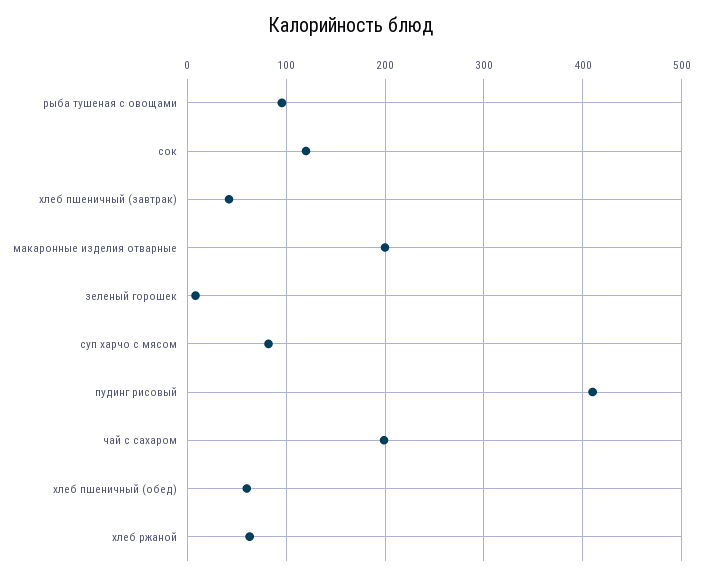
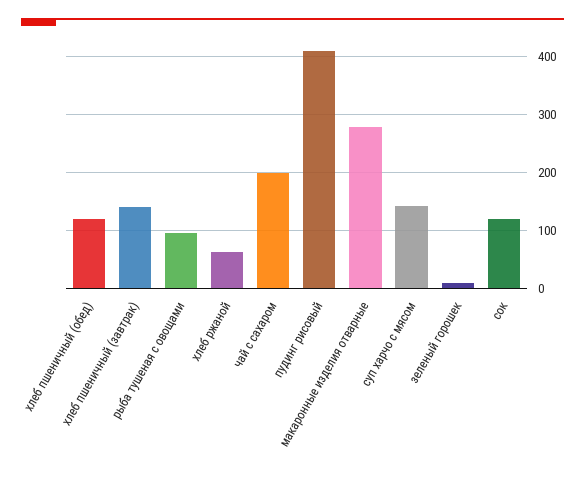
хлеб пшеничный (завтрак): 40 -> 140
макаронные изделия отварные: 200 -> 280
суп харчо с мясом: 80 -> 140
хлеб пшеничный (обед): 60 -> 120

